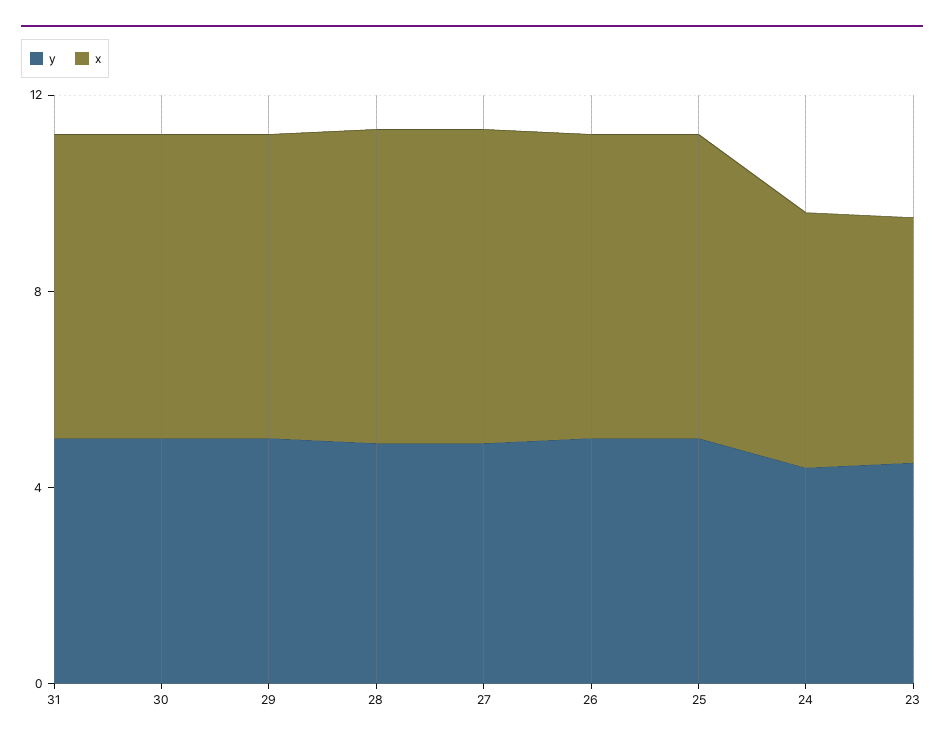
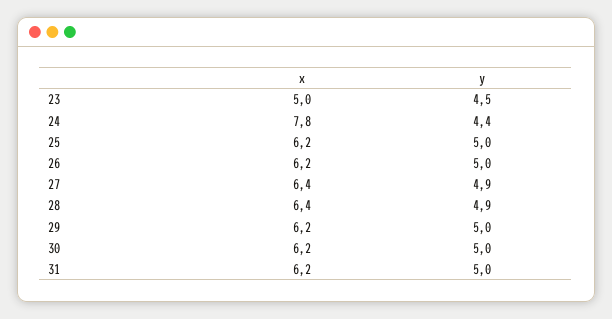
x, 24: 5 -> 7.8

